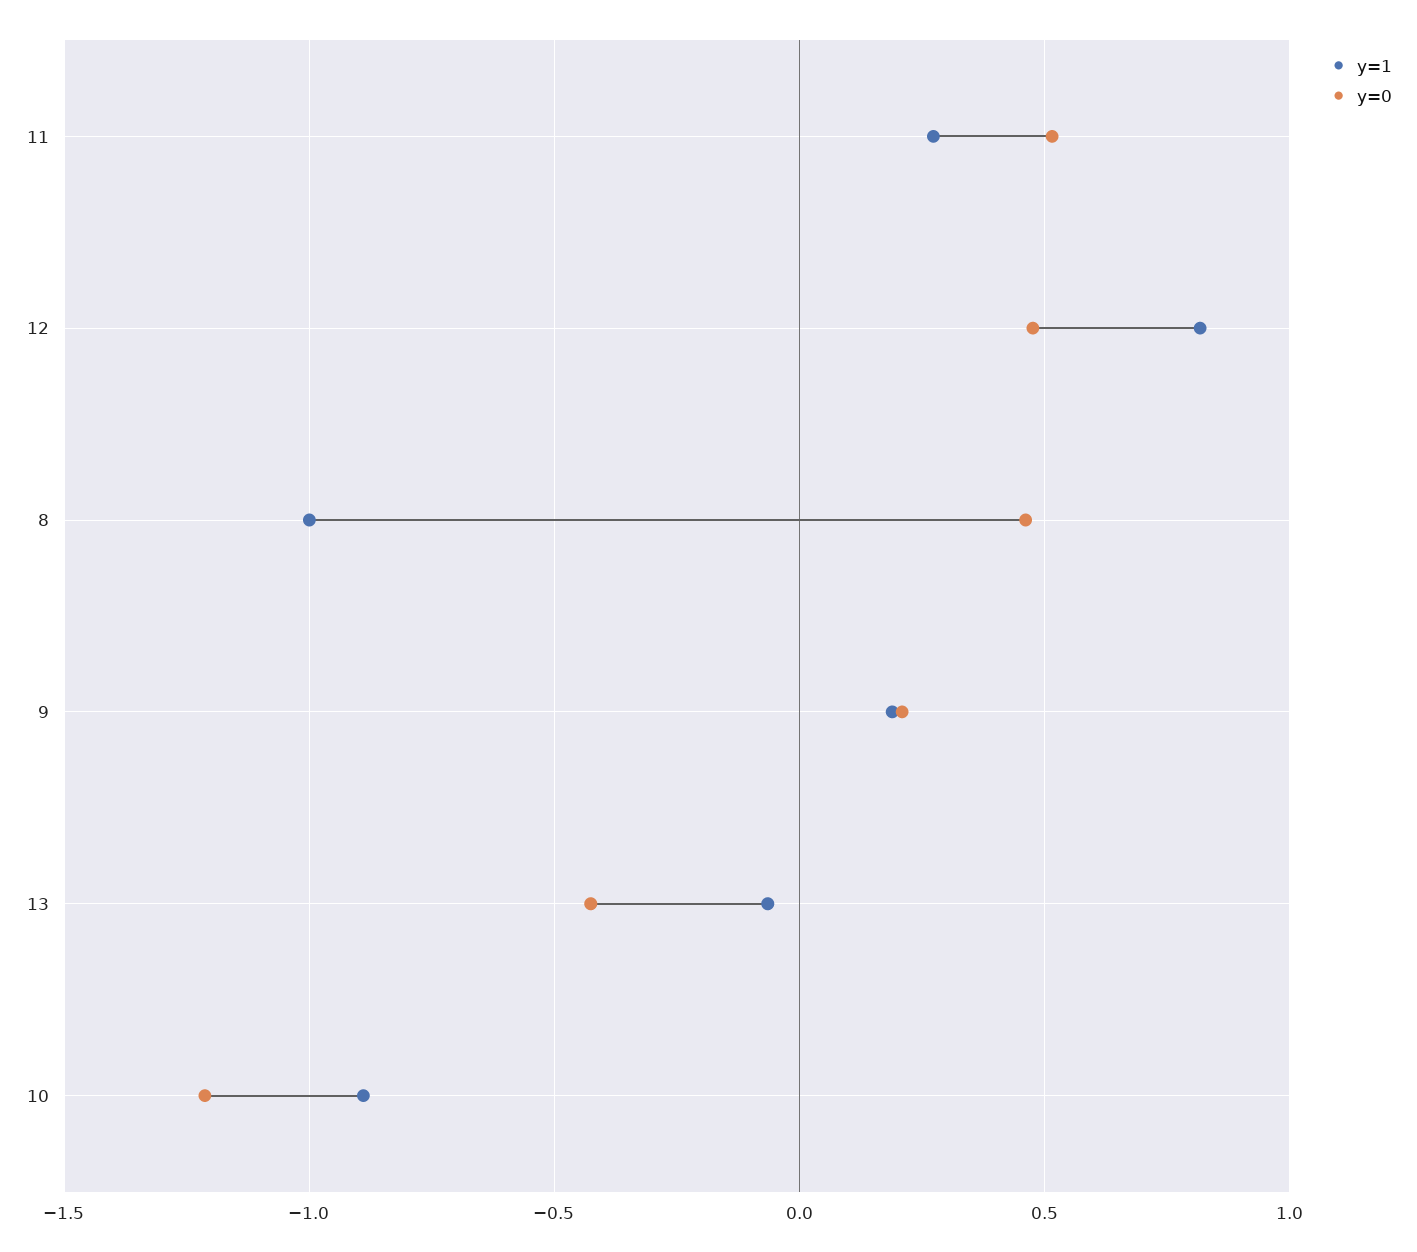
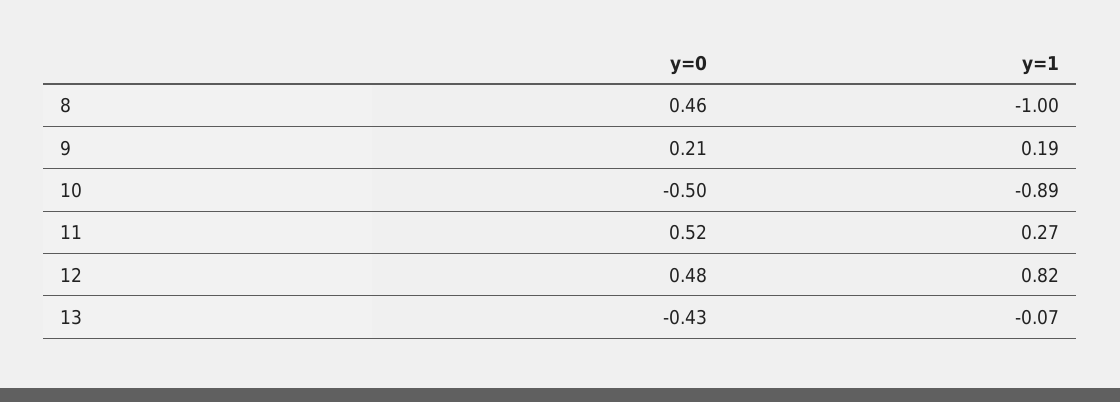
y=0, 10: -1.2 -> -0.5

